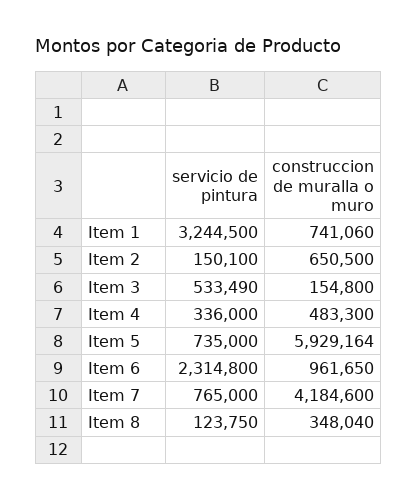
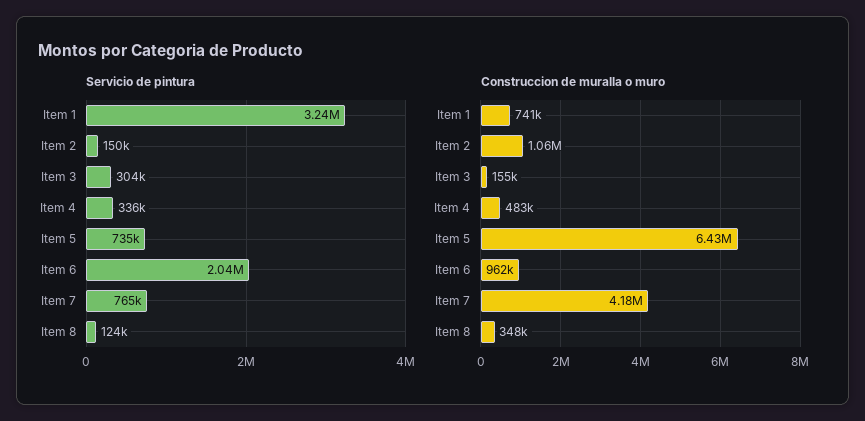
construccion de muralla o muro, Item 2: 650500 -> 1060000
servicio de pintura, Item 3: 533490 -> 304000
construccion de muralla o muro, Item 5: 5929164 -> 6430000
servicio de pintura, Item 6: 2314800 -> 2040000

